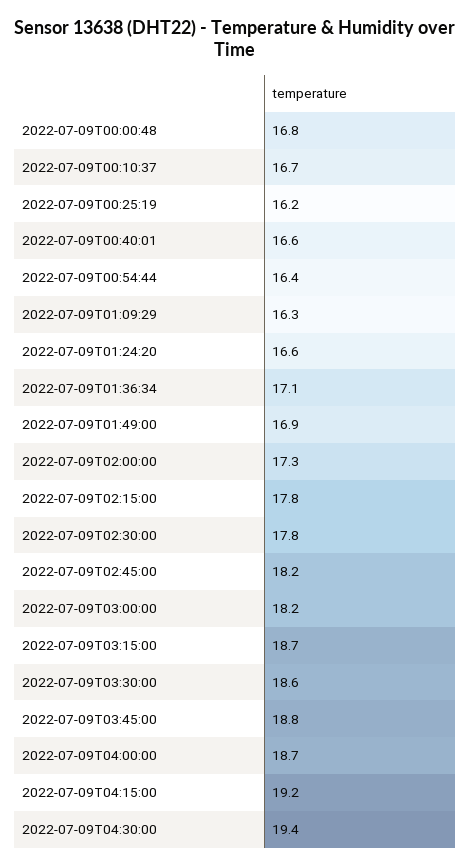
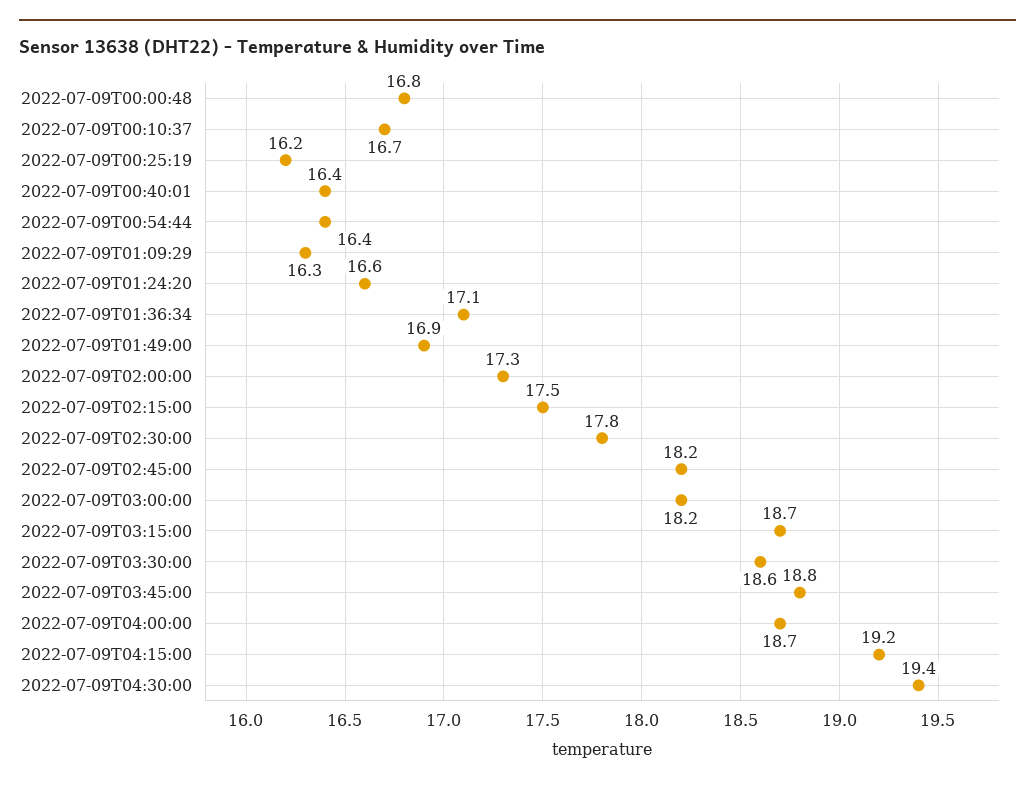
2022-07-09T00:40:01: 16.6 -> 16.4
2022-07-09T02:15:00: 17.8 -> 17.5

